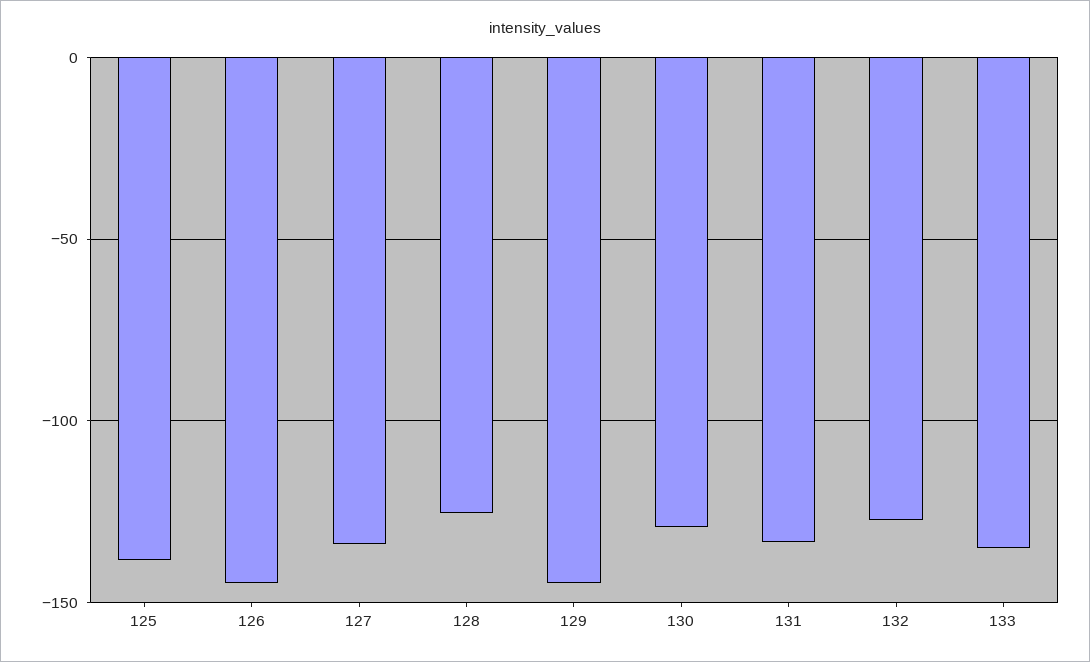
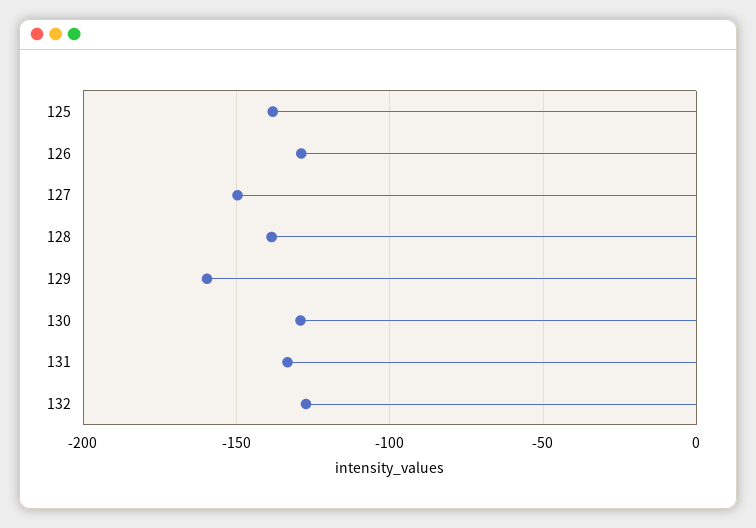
126: -145 -> -130
127: -135 -> -150
128: -125 -> -140
129: -145 -> -160
133: -135 -> none

